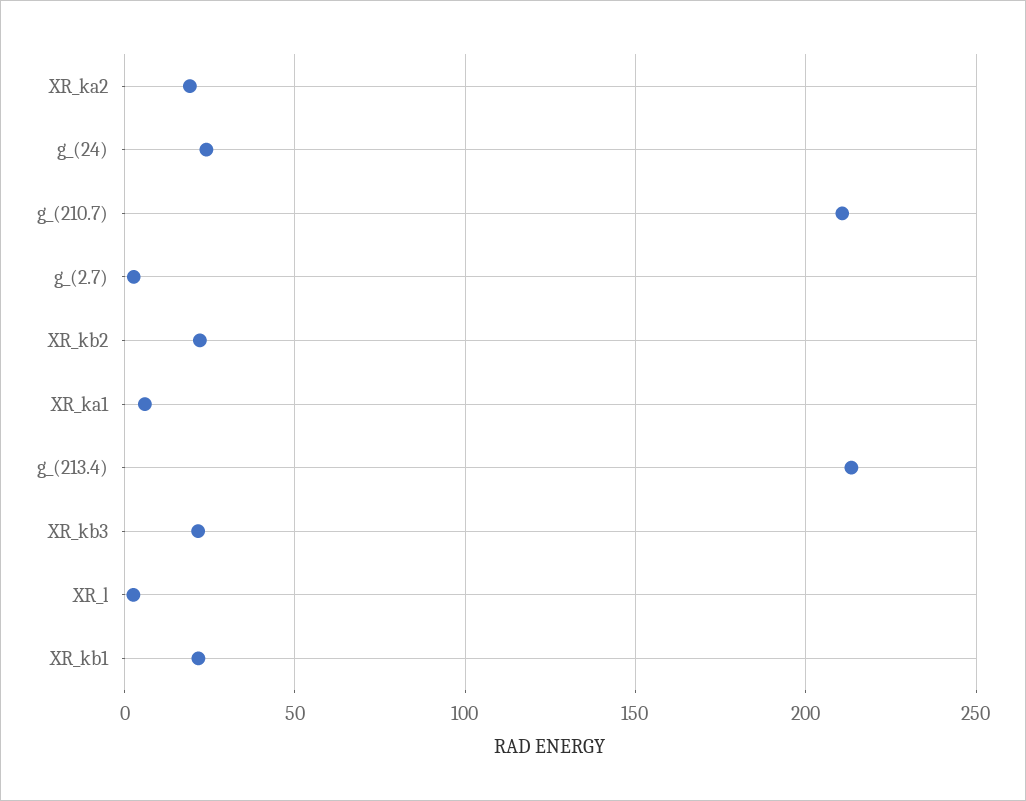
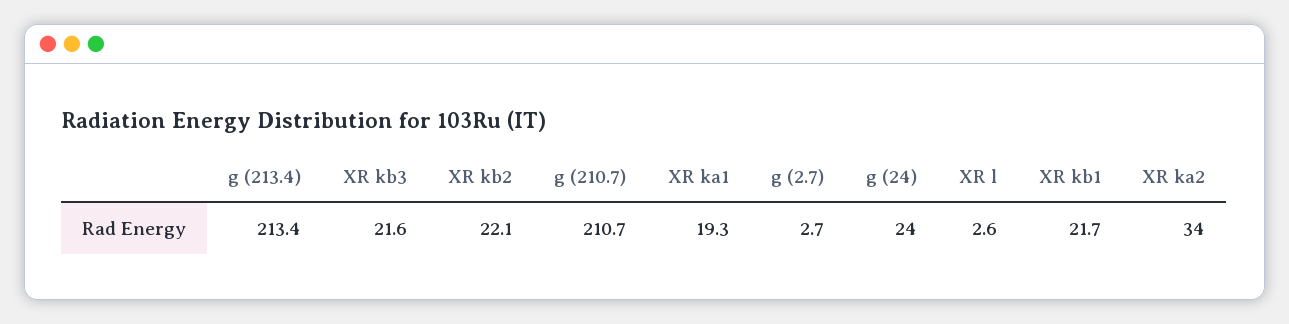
XR_ka2: 20 -> 34
XR_ka1: 5 -> 19.3

